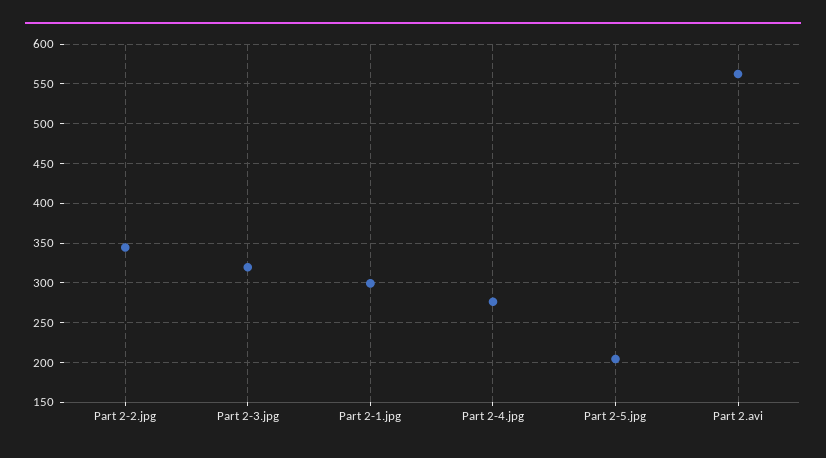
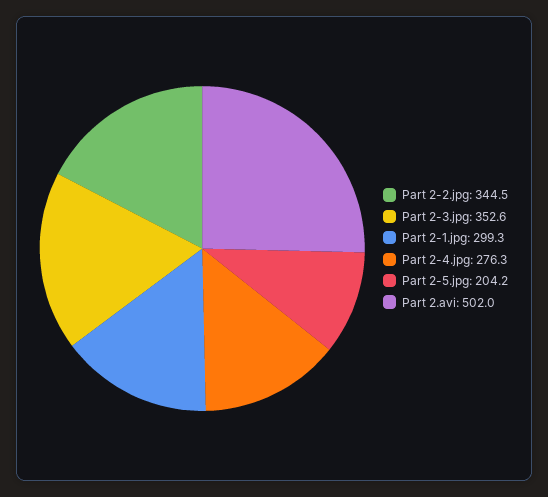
Part 2-3.jpg: 320 -> 352.6
Part 2.avi: 560 -> 502

